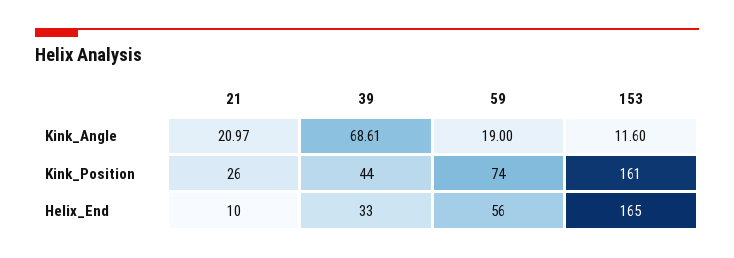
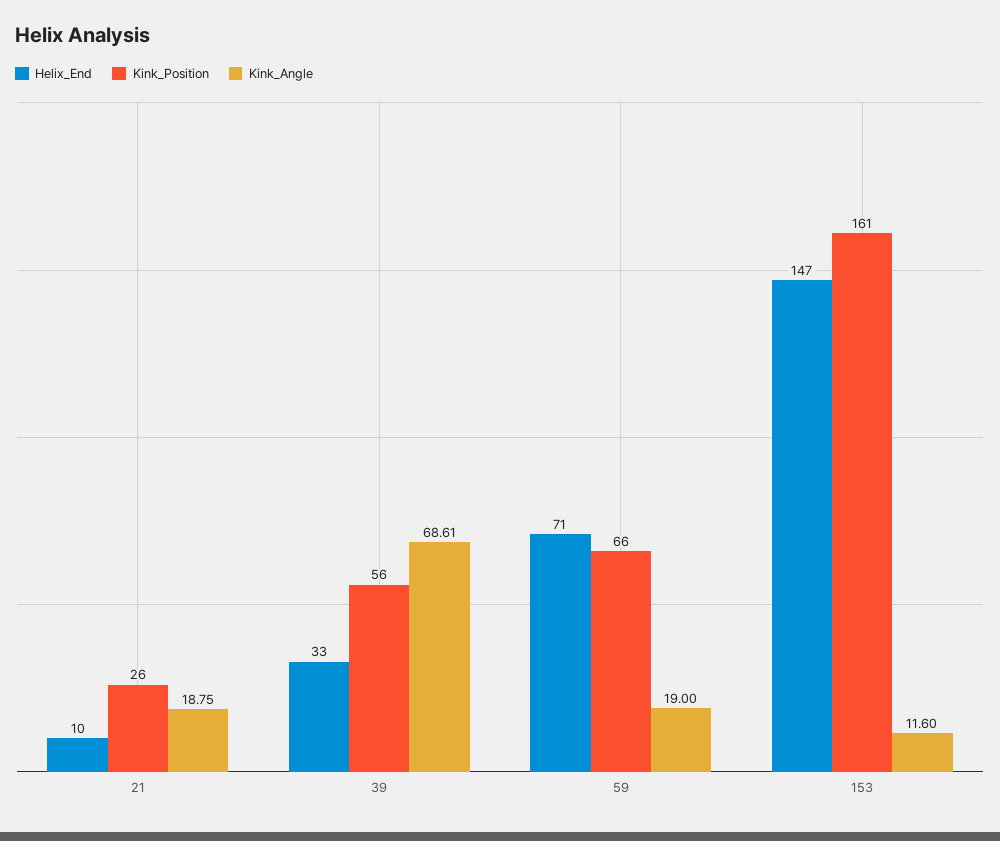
Kink_Angle, 21: 20.97 -> 18.75
Kink_Position, 39: 44 -> 56
Kink_Position, 59: 74 -> 66
Helix_End, 59: 56 -> 71
Helix_End, 153: 165 -> 147

